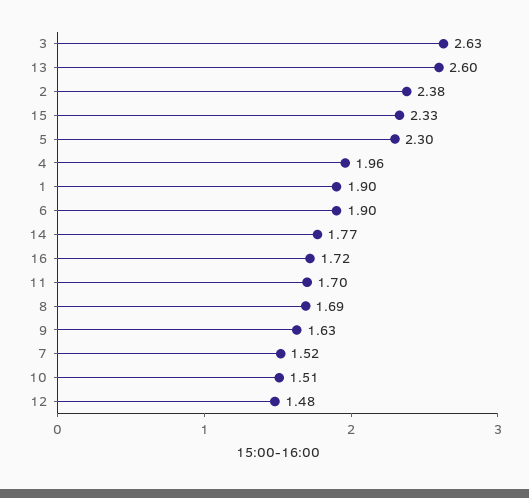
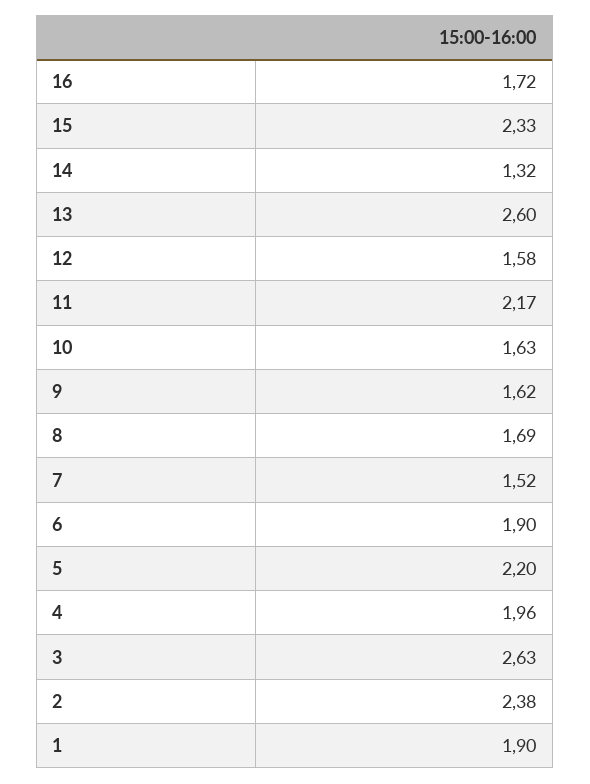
5: 2.3 -> 2.2
14: 1.77 -> 1.32
11: 1.7 -> 2.17
9: 1.63 -> 1.62
10: 1.51 -> 1.63
12: 1.48 -> 1.58

